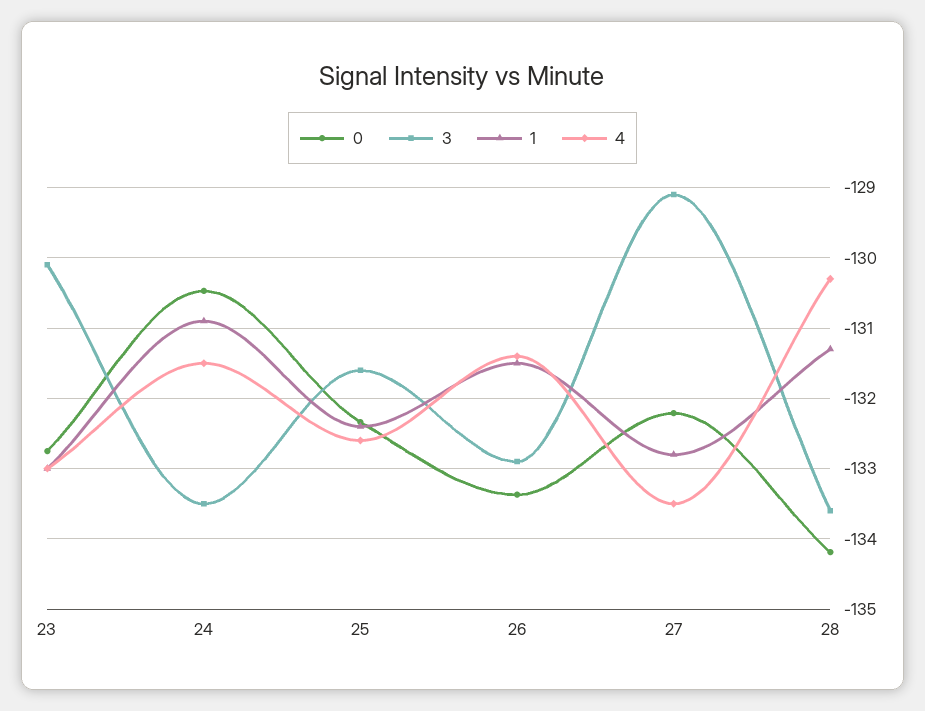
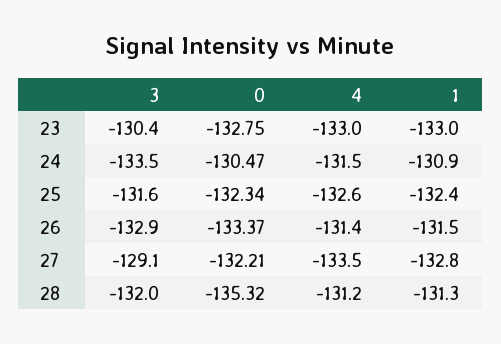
3, 23: -130.1 -> -130.4
0, 28: -134.2 -> -135.32
3, 28: -133.6 -> -132
4, 28: -130.3 -> -131.2

